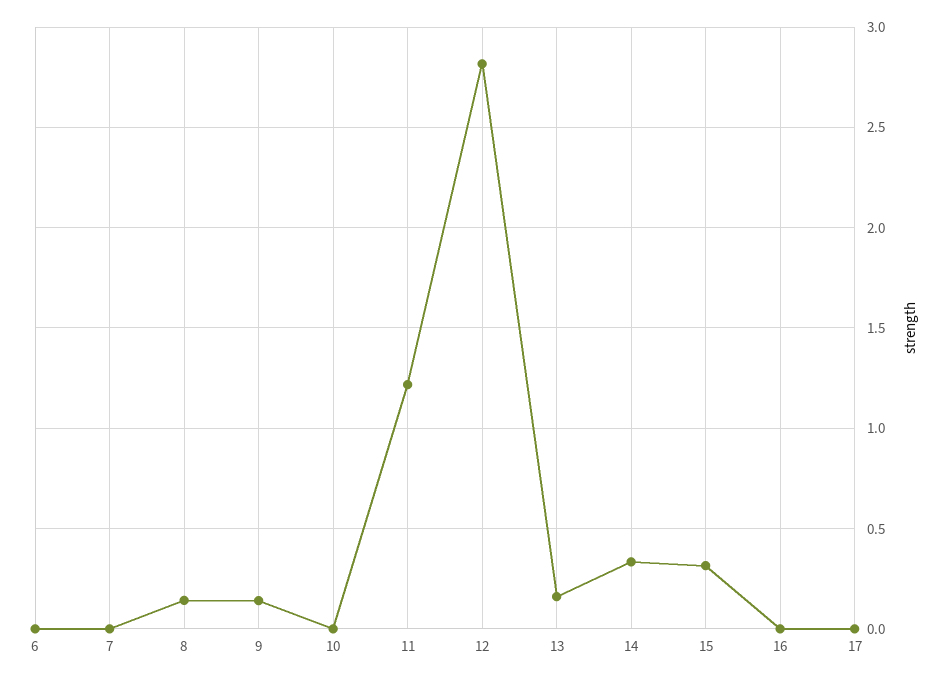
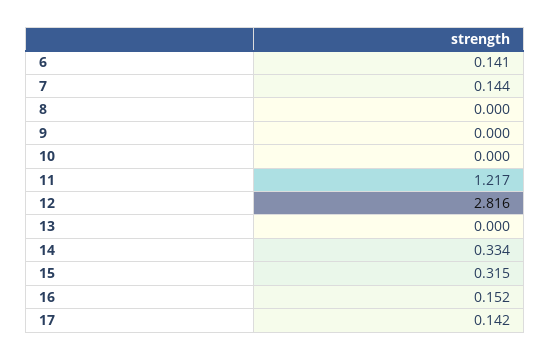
6: 0 -> 0.141
7: 0 -> 0.144
8: 0.15 -> 0
9: 0.15 -> 0
13: 0.15 -> 0
16: 0 -> 0.152
17: 0 -> 0.142

